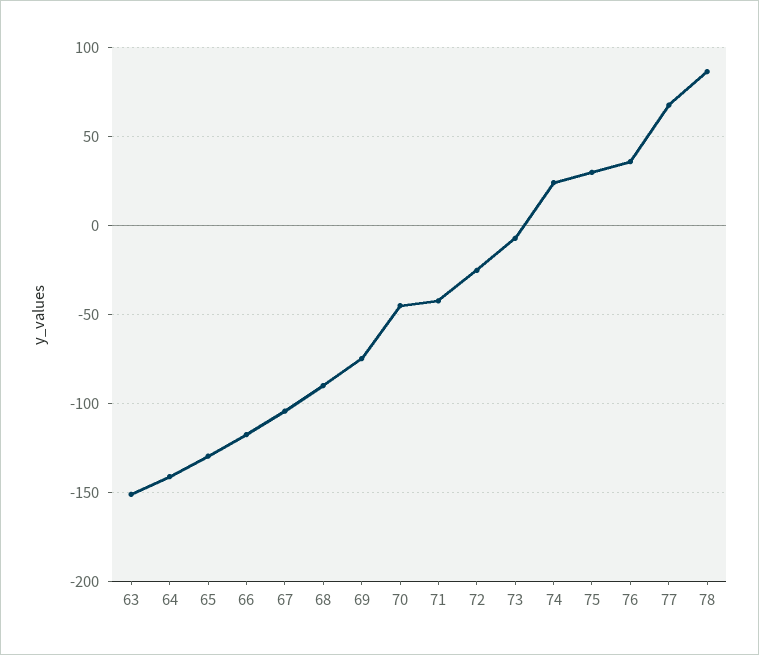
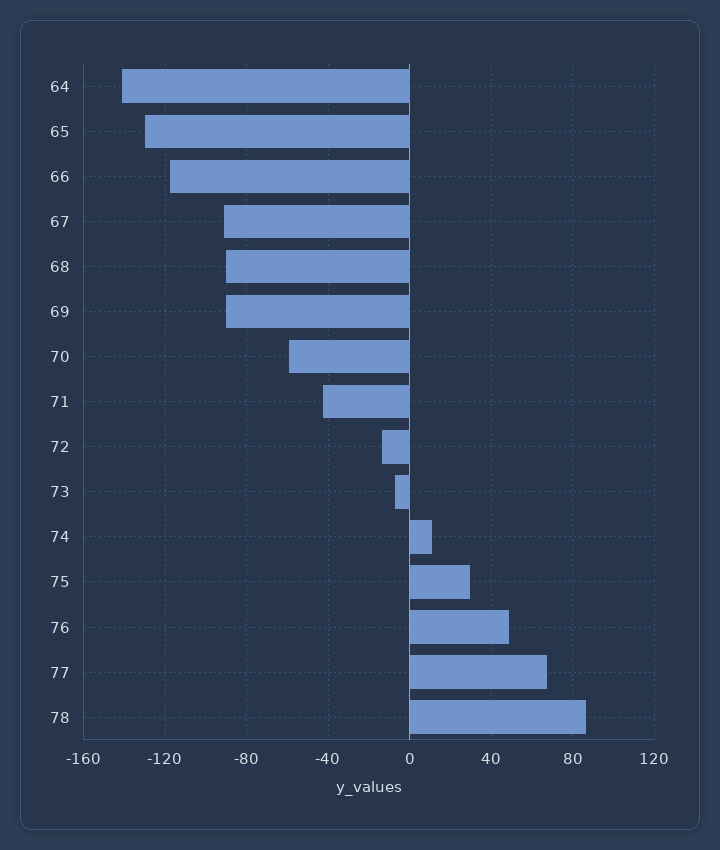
63: -150 -> none
67: -105 -> -90
69: -75 -> -90
70: -45 -> -60
72: -25 -> -15
74: 25 -> 10
76: 35 -> 50

